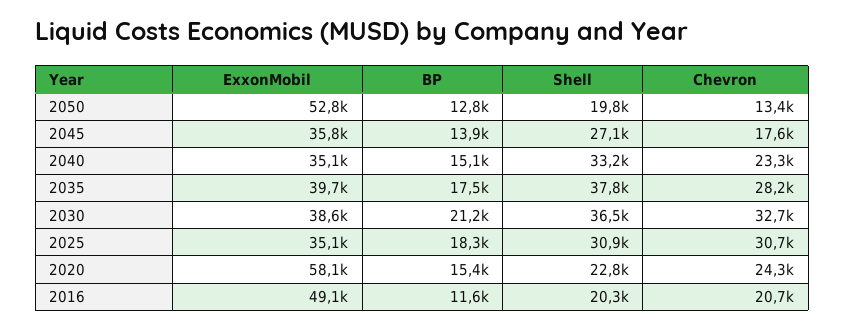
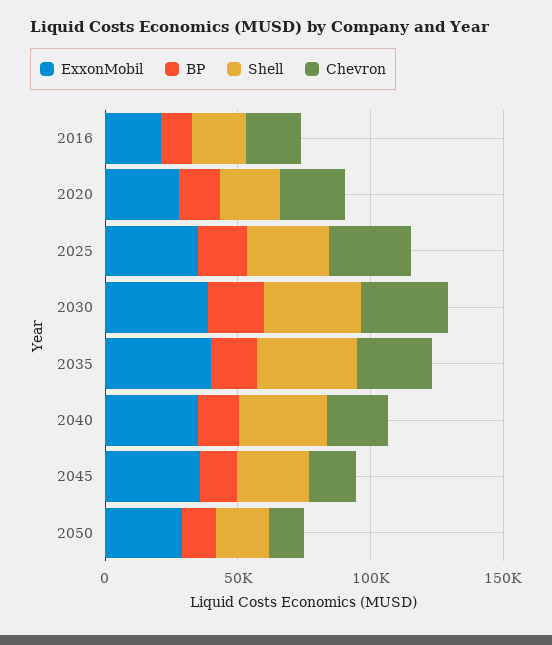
ExxonMobil, 2050: 52800 -> 30000
ExxonMobil, 2020: 58100 -> 30000
ExxonMobil, 2016: 49100 -> 20000

